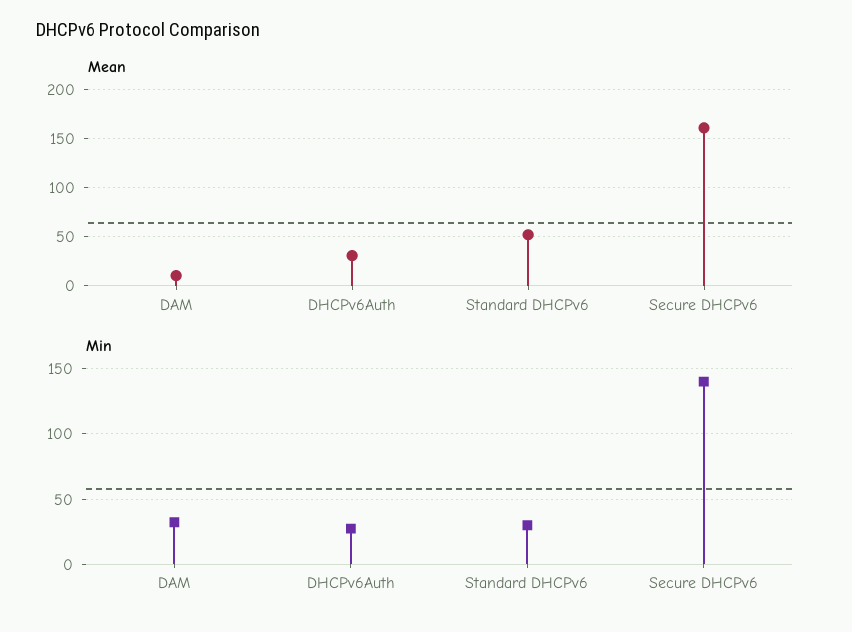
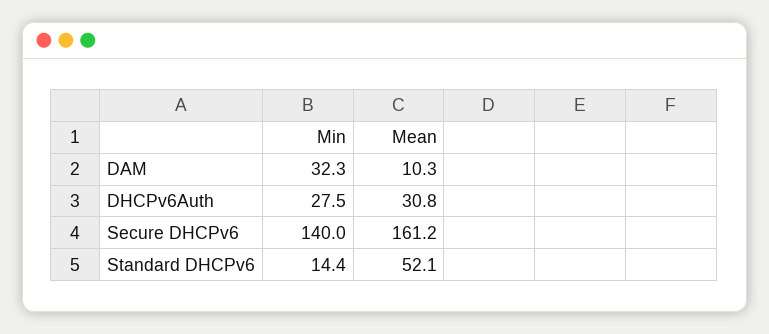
Min, Standard DHCPv6: 30 -> 14.4

